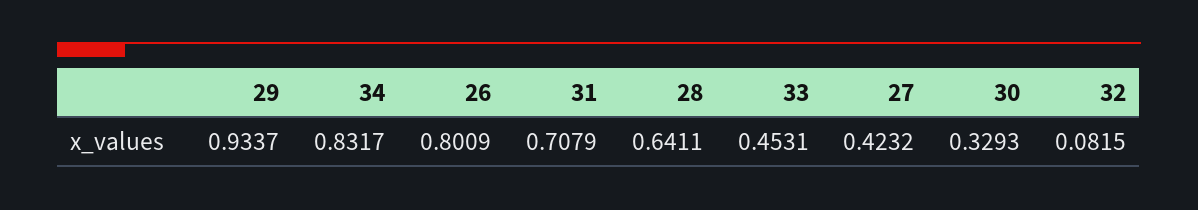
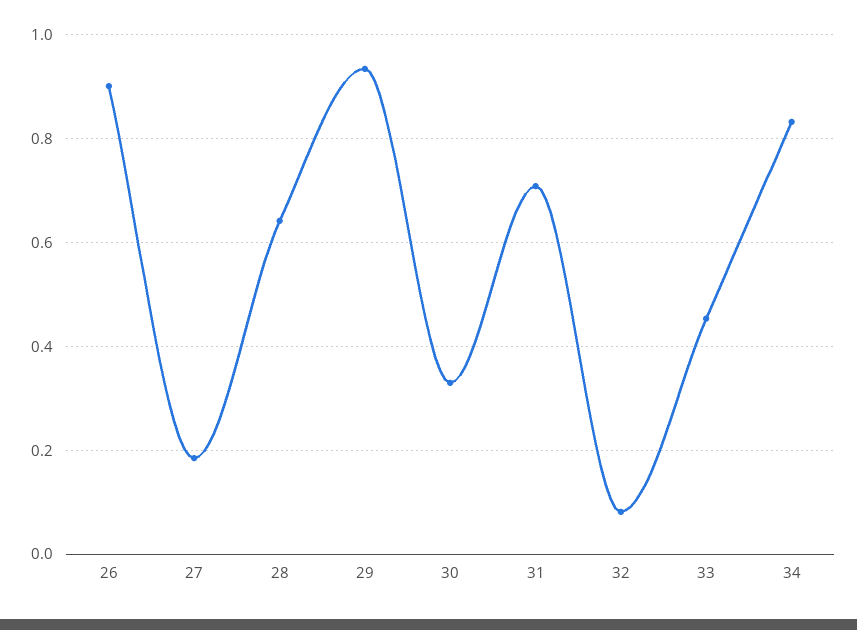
26: 0.8009 -> 0.9
27: 0.4232 -> 0.18

